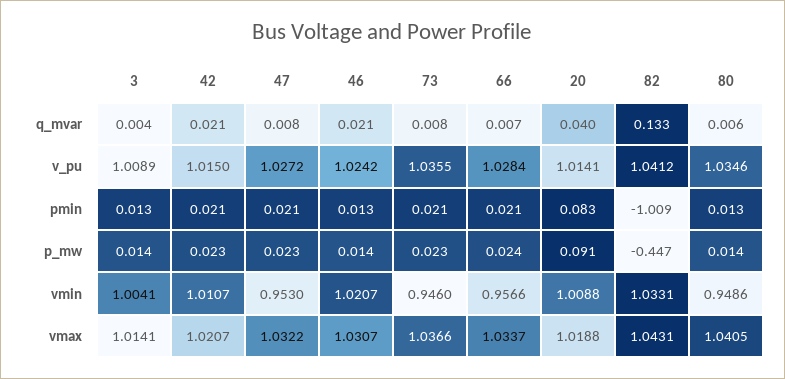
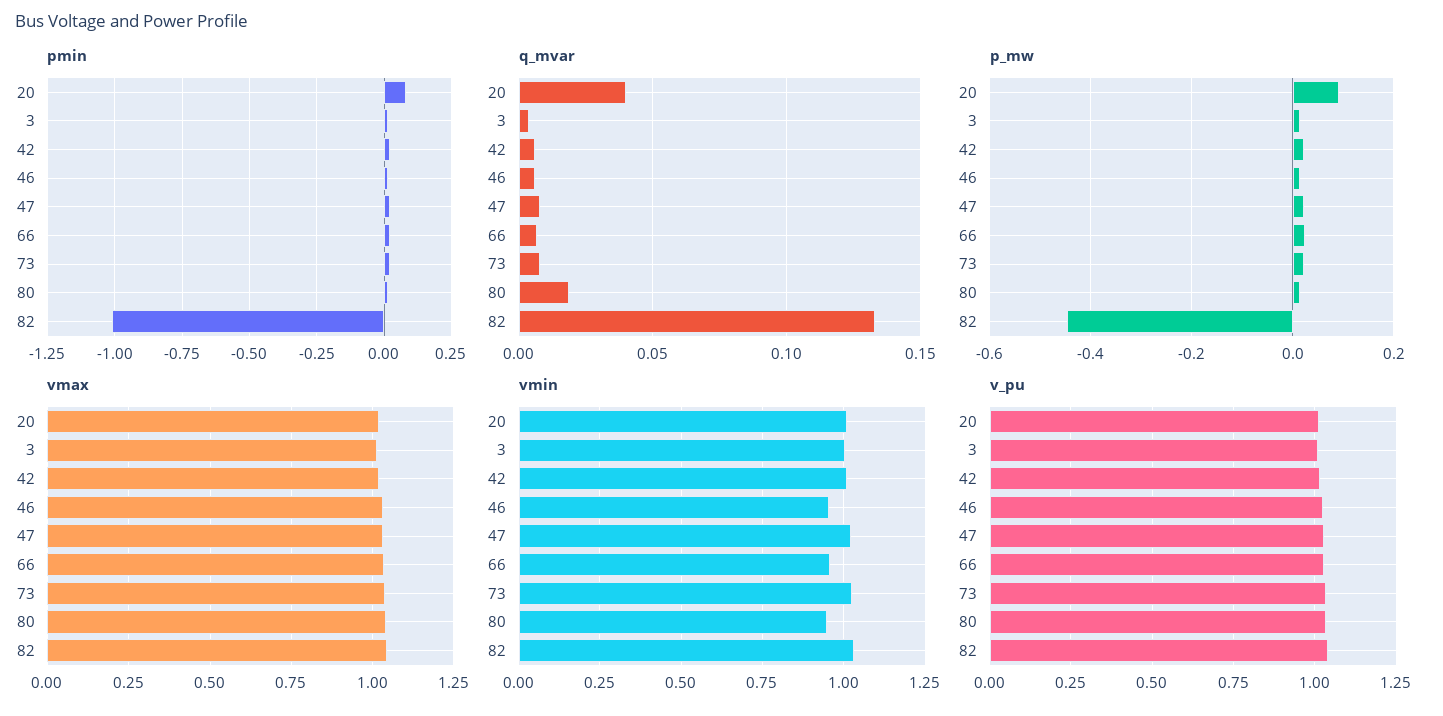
q_mvar, 42: 0.021 -> 0.005
q_mvar, 46: 0.021 -> 0.005
q_mvar, 80: 0.006 -> 0.02
vmin, 47: 0.953 -> 1.025
vmin, 46: 1.0207 -> 0.95
vmin, 73: 0.946 -> 1.025

